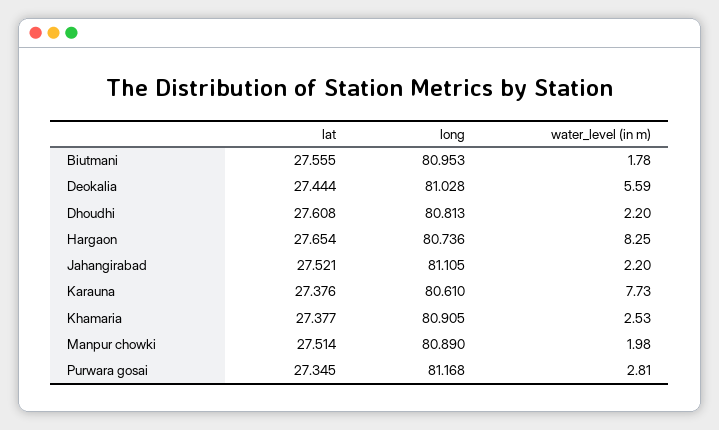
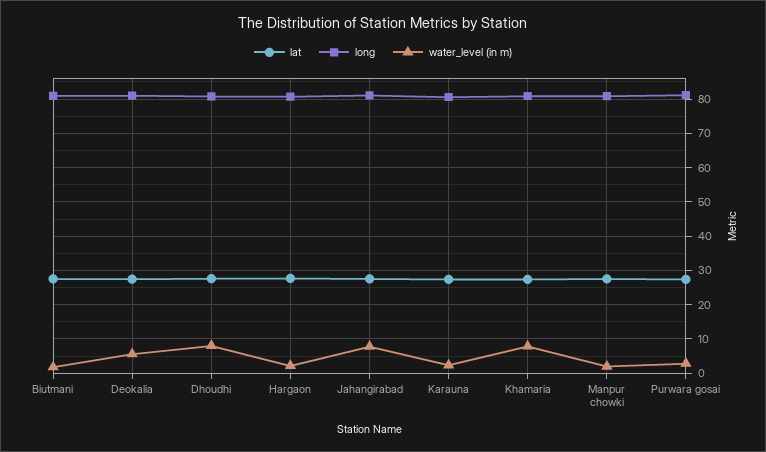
water_level (in m), Dhoudhi: 2.2 -> 8
water_level (in m), Hargaon: 8.25 -> 2
water_level (in m), Jahangirabad: 2.2 -> 8
water_level (in m), Karauna: 7.73 -> 2
water_level (in m), Khamaria: 2.53 -> 8

